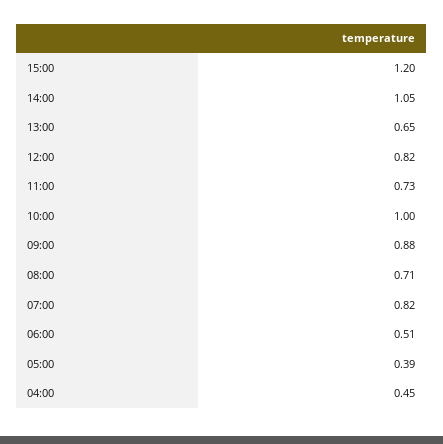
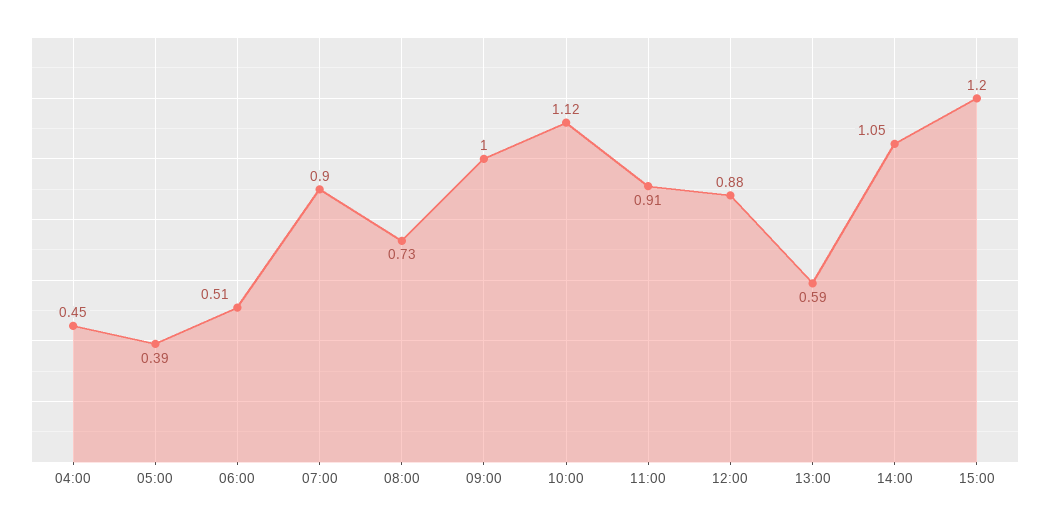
13:00: 0.65 -> 0.59
12:00: 0.82 -> 0.88
11:00: 0.73 -> 0.91
10:00: 1 -> 1.12
09:00: 0.88 -> 1
08:00: 0.71 -> 0.73
07:00: 0.82 -> 0.9

